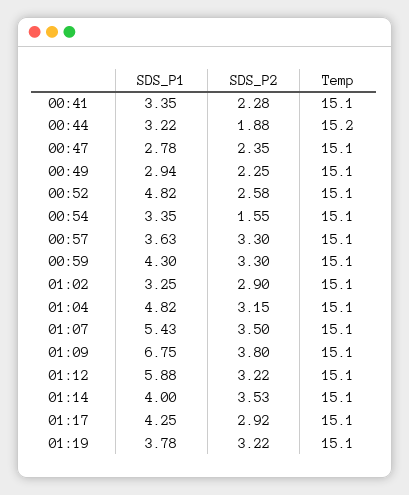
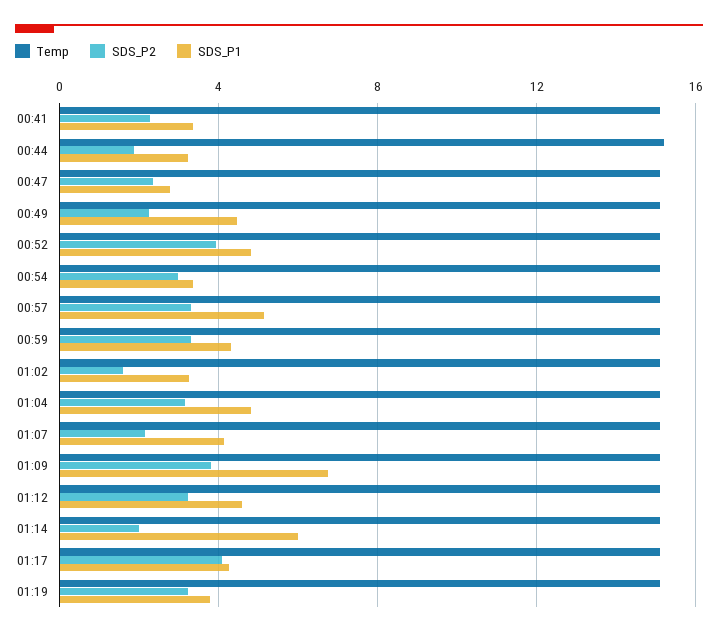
SDS_P1, 00:49: 2.94 -> 4.5
SDS_P2, 00:52: 2.58 -> 4
SDS_P2, 00:54: 1.55 -> 3
SDS_P1, 00:57: 3.63 -> 5
SDS_P2, 01:02: 2.9 -> 1.5
SDS_P1, 01:07: 5.43 -> 4
SDS_P2, 01:07: 3.5 -> 2
SDS_P1, 01:12: 5.88 -> 4.5
SDS_P1, 01:14: 4 -> 6
SDS_P2, 01:14: 3.53 -> 2
SDS_P2, 01:17: 2.92 -> 4

